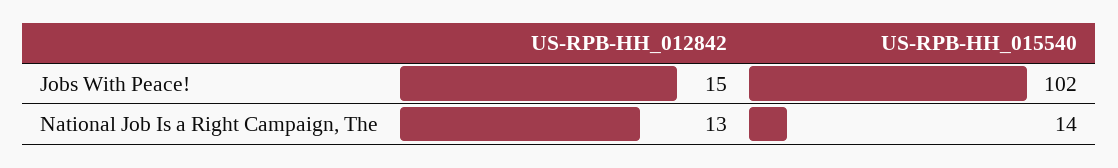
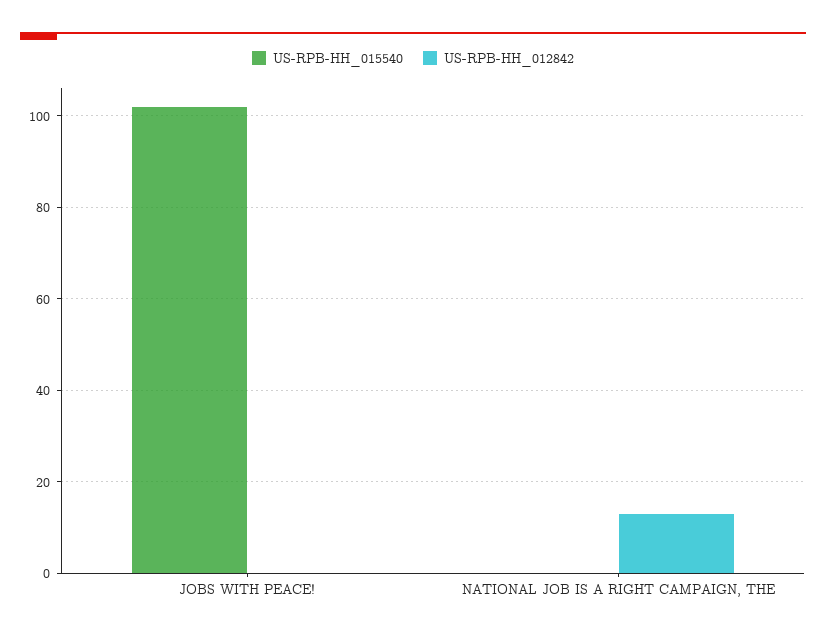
US-RPB-HH_012842, Jobs With Peace!: 15 -> 0
US-RPB-HH_015540, National Job Is a Right Campaign, The: 14 -> 0

